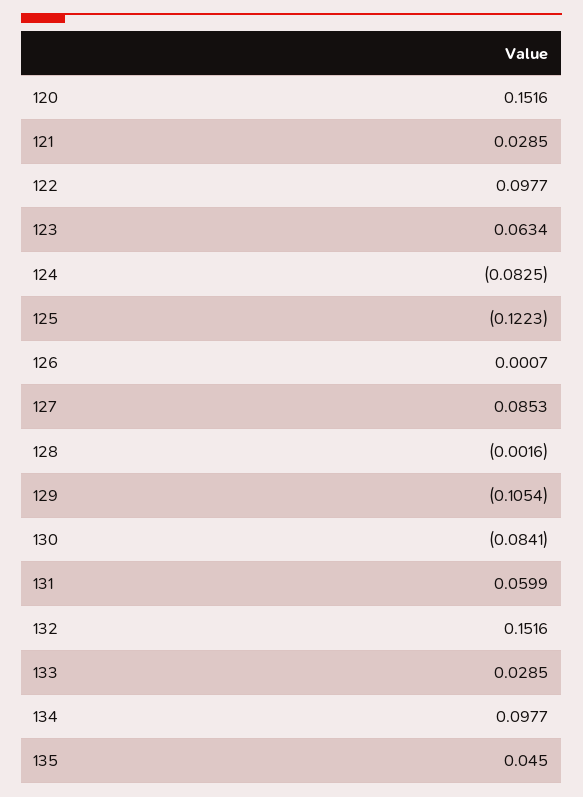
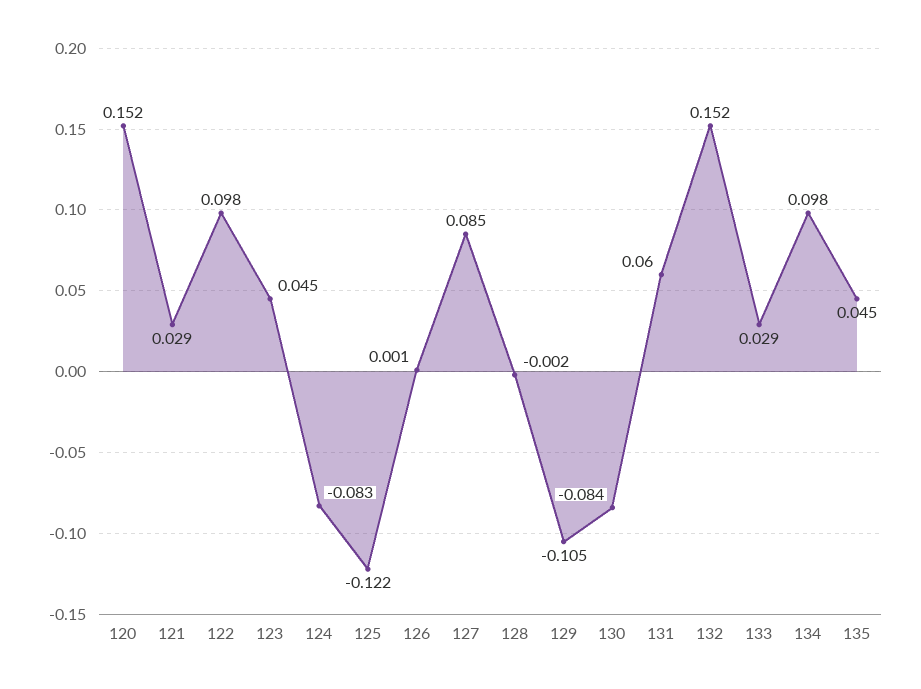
123: 0.0634 -> 0.045

